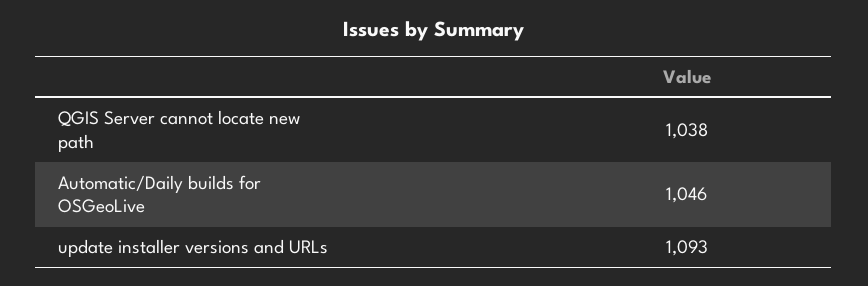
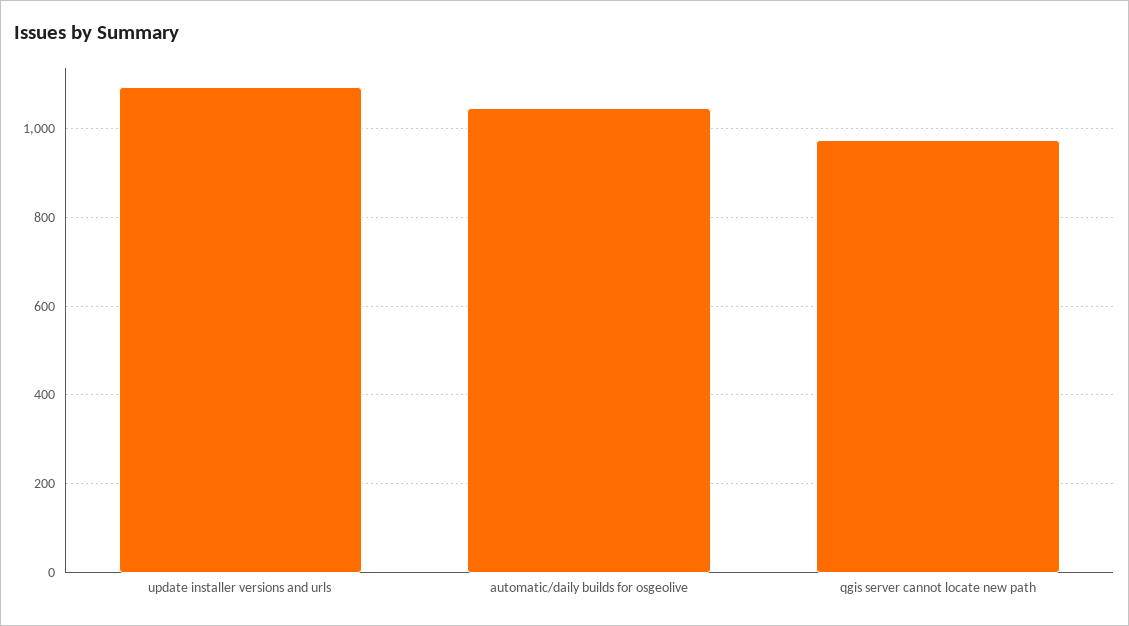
QGIS Server cannot locate new path: 1038 -> 980

